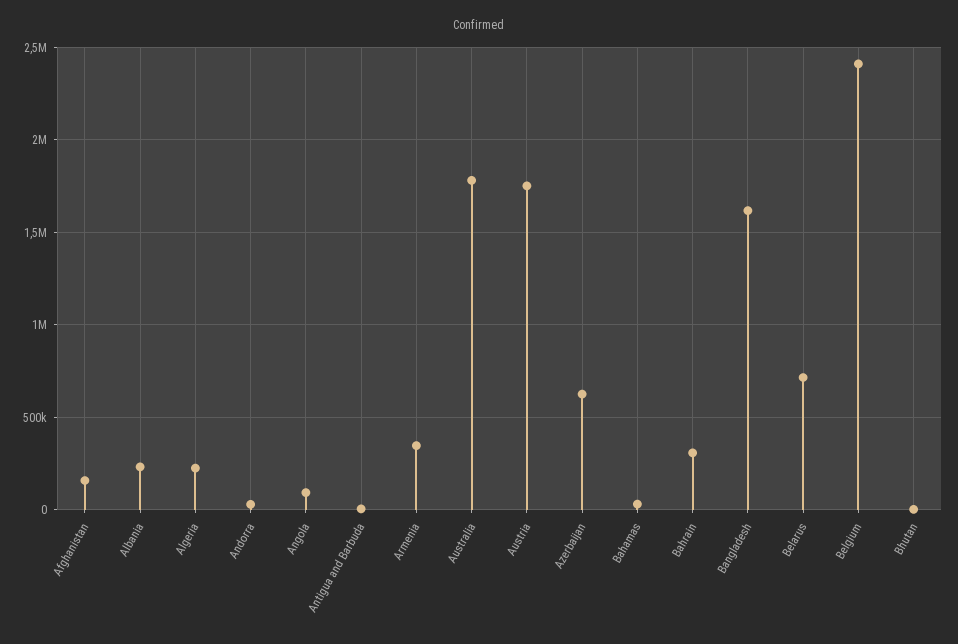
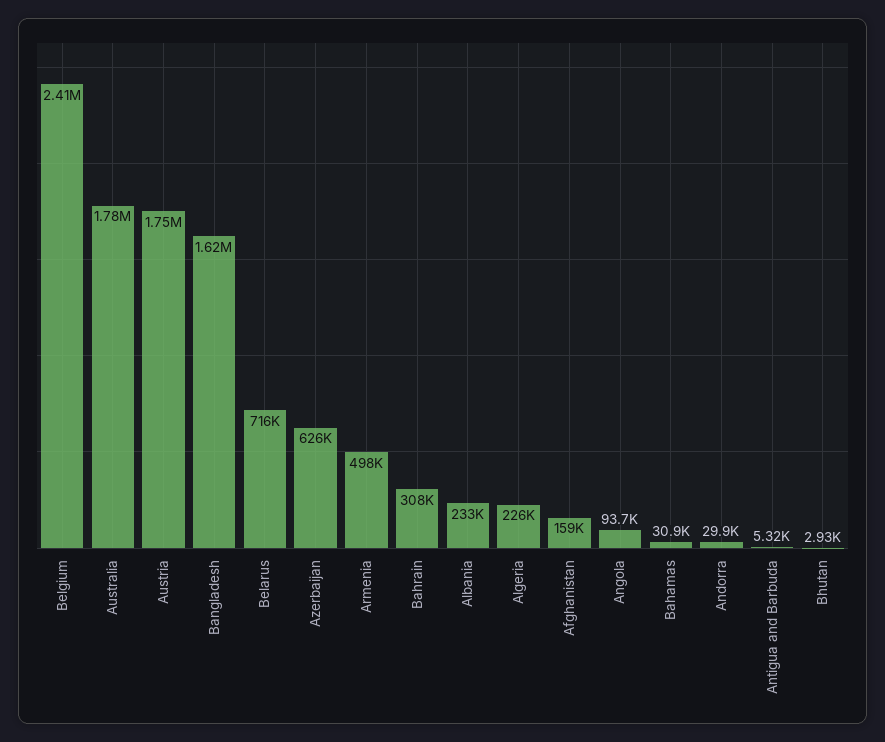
Armenia: 350000 -> 498000

